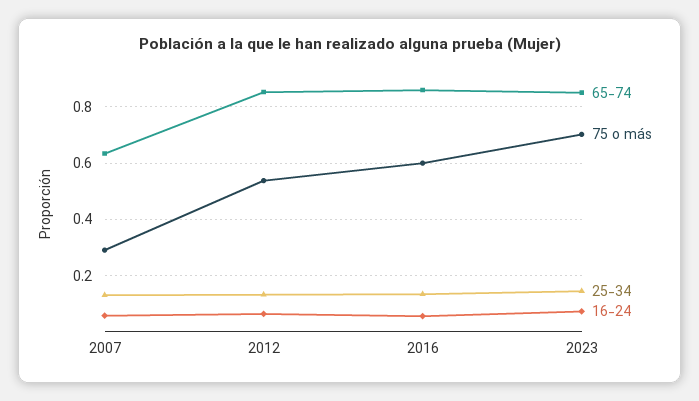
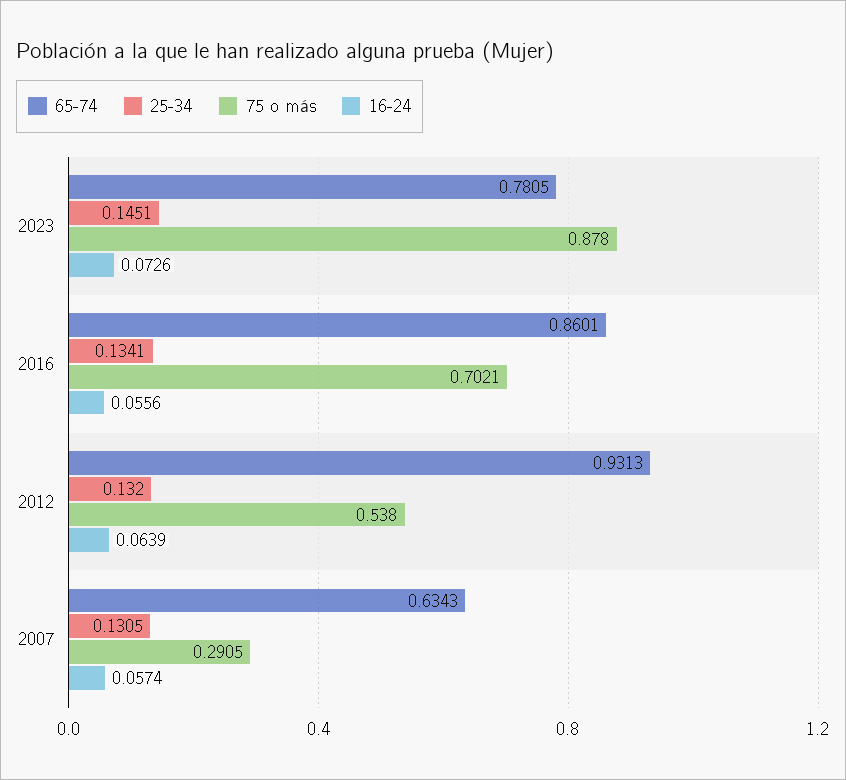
65-74, 2012: 0.85 -> 0.9313
75 o más, 2016: 0.6 -> 0.7021
65-74, 2023: 0.85 -> 0.7805
75 o más, 2023: 0.7 -> 0.878

